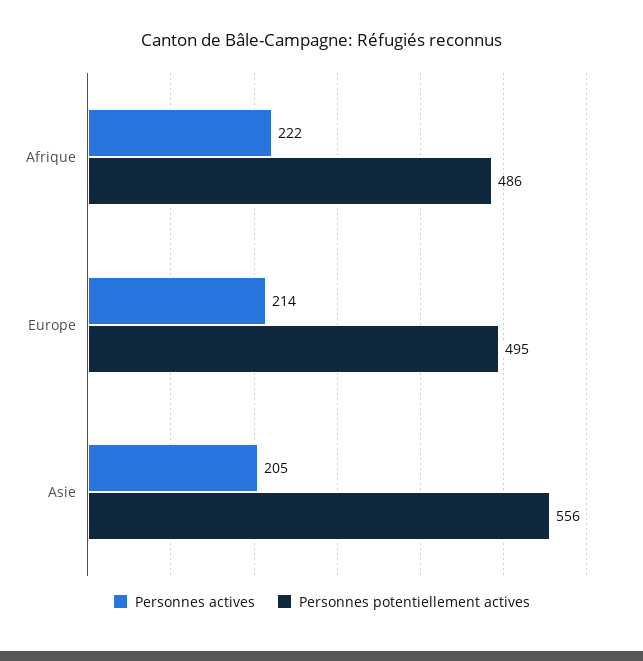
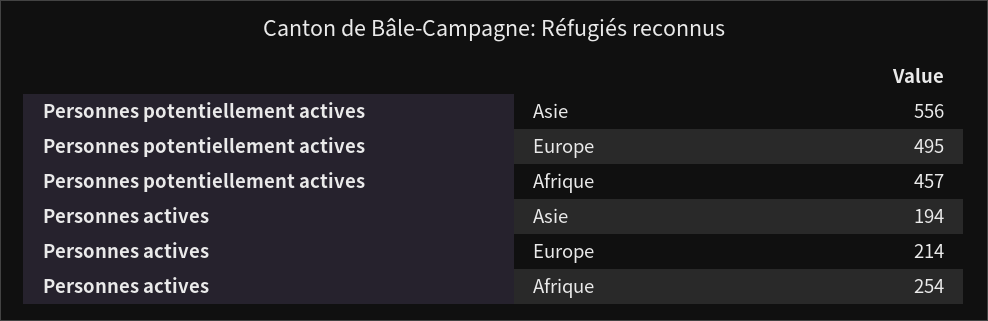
Personnes actives, Afrique: 222 -> 254
Personnes potentiellement actives, Afrique: 486 -> 457
Personnes actives, Asie: 205 -> 194

